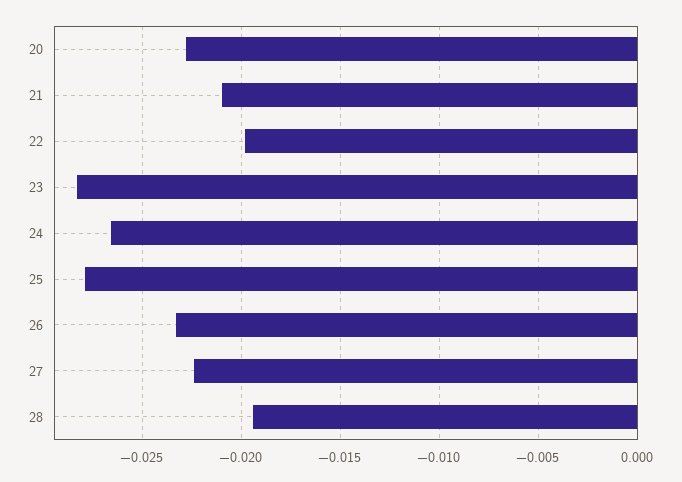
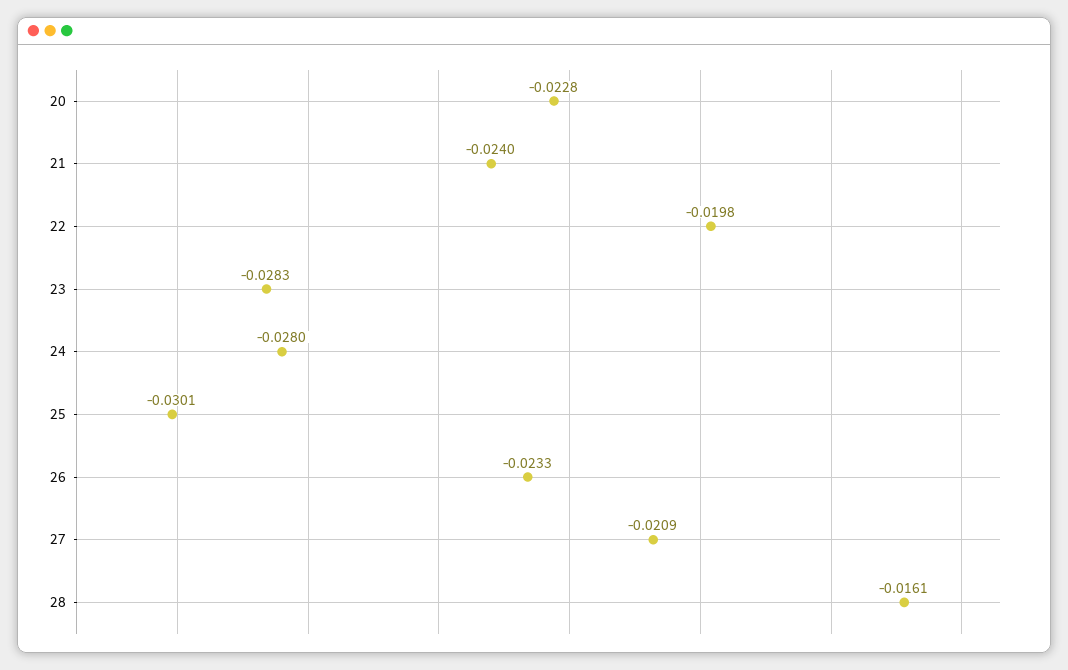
21: -0.021 -> -0.024
24: -0.0265 -> -0.028
25: -0.028 -> -0.0301
27: -0.0225 -> -0.0209
28: -0.0195 -> -0.0161

